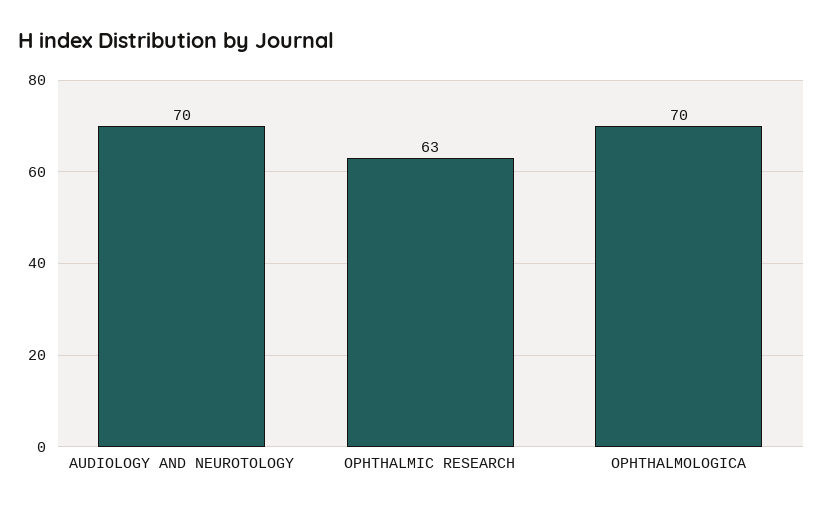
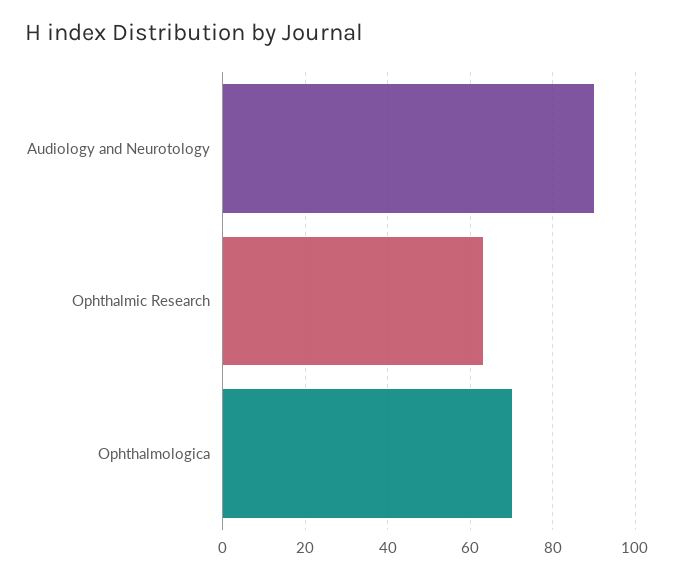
AUDIOLOGY AND NEUROTOLOGY: 70 -> 90

